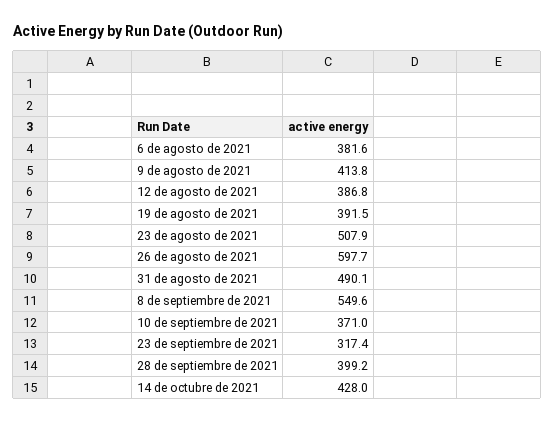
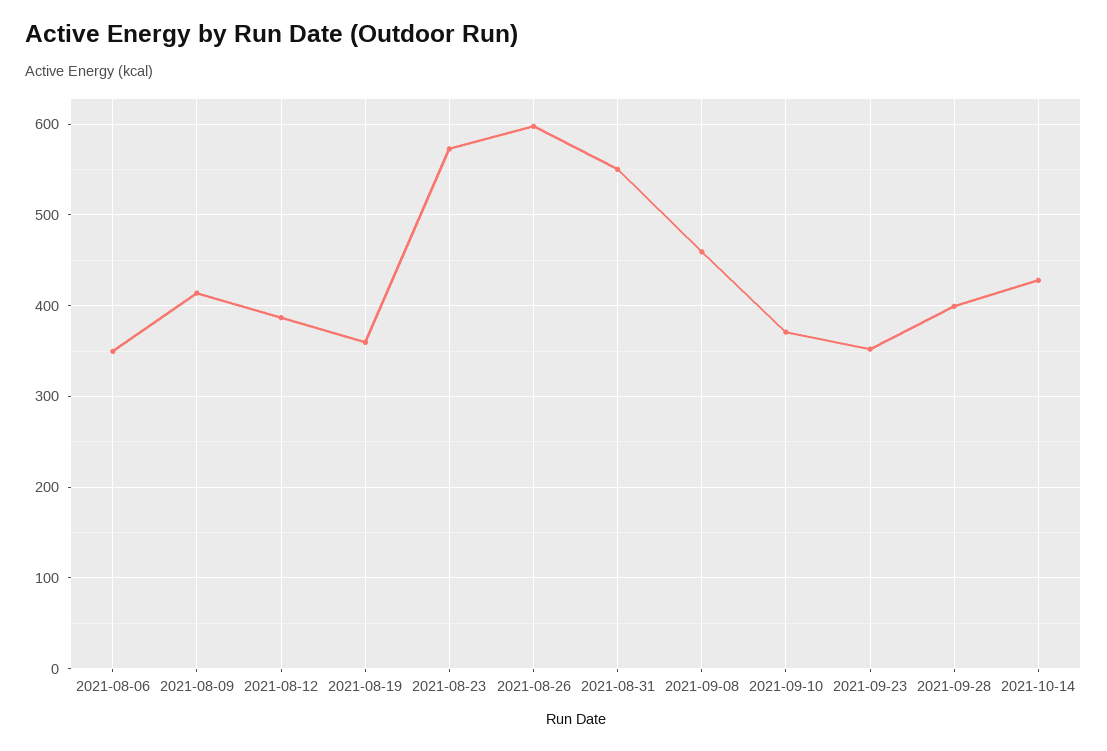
6 de agosto de 2021: 381.6 -> 350
19 de agosto de 2021: 391.5 -> 360
23 de agosto de 2021: 507.9 -> 570
31 de agosto de 2021: 490.1 -> 550
8 de septiembre de 2021: 549.6 -> 460
23 de septiembre de 2021: 317.4 -> 350

